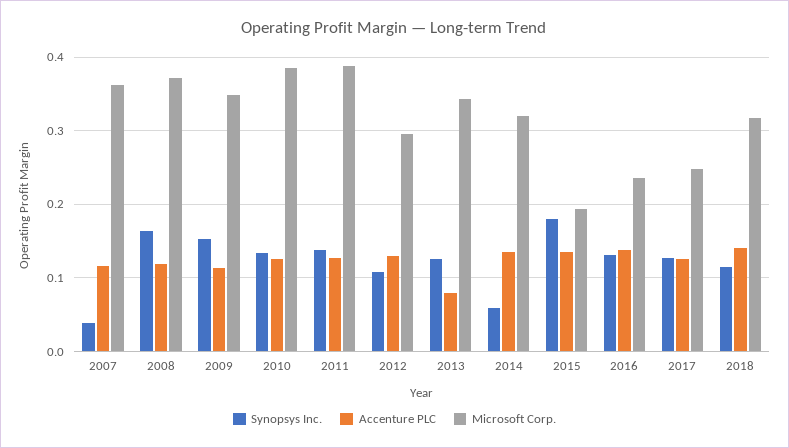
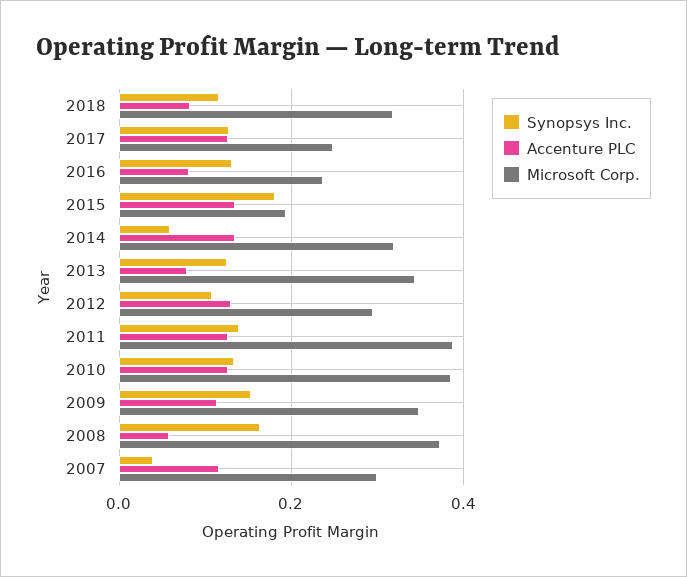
Microsoft Corp., 2007: 0.36 -> 0.3
Accenture PLC, 2008: 0.12 -> 0.06
Accenture PLC, 2016: 0.14 -> 0.08
Accenture PLC, 2018: 0.14 -> 0.08

